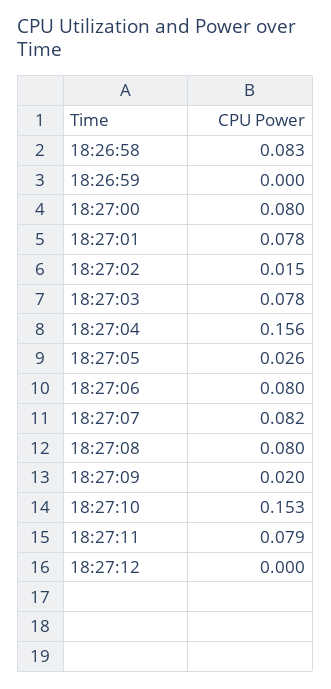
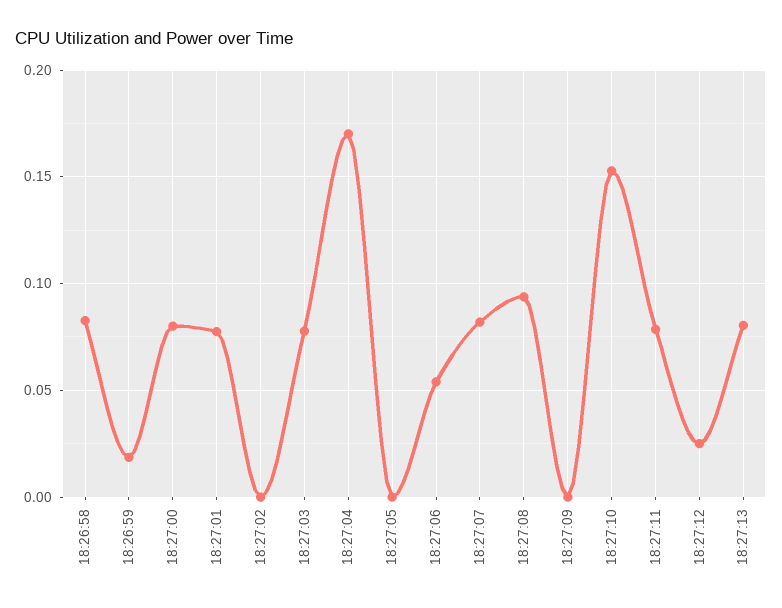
18:26:59: 0 -> 0.02
18:27:02: 0.015 -> 0
18:27:04: 0.156 -> 0.17
18:27:05: 0.026 -> 0
18:27:06: 0.08 -> 0.055
18:27:08: 0.08 -> 0.095
18:27:09: 0.02 -> 0
18:27:12: 0 -> 0.025
18:27:13: none -> 0.08

